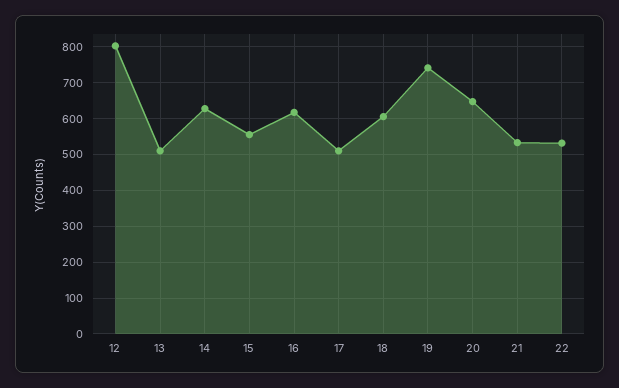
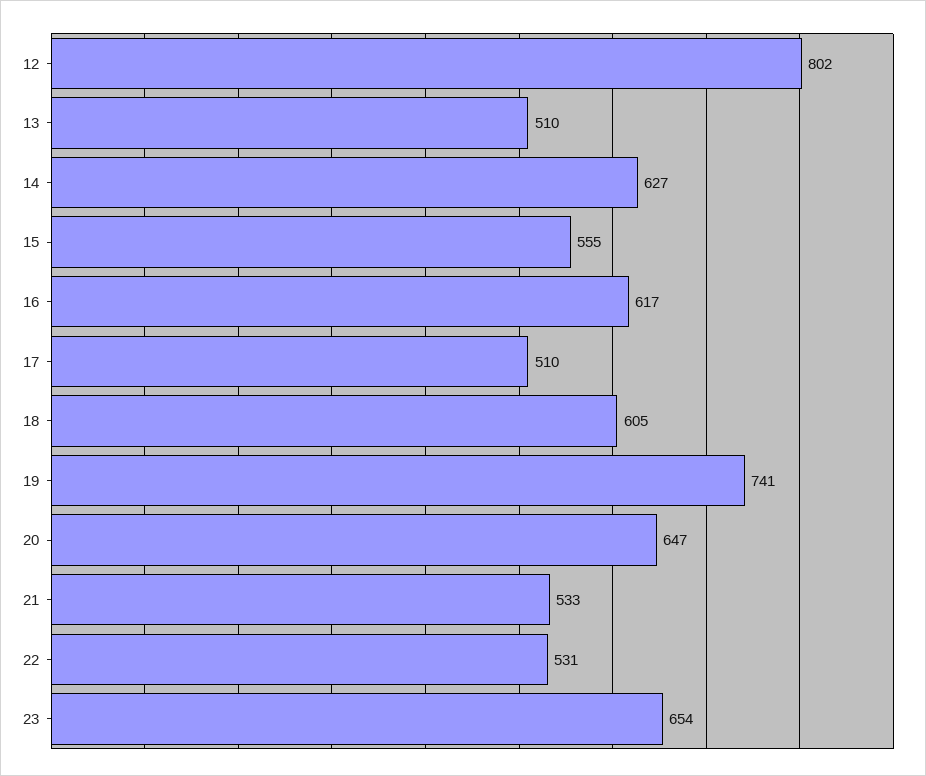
23: none -> 654

